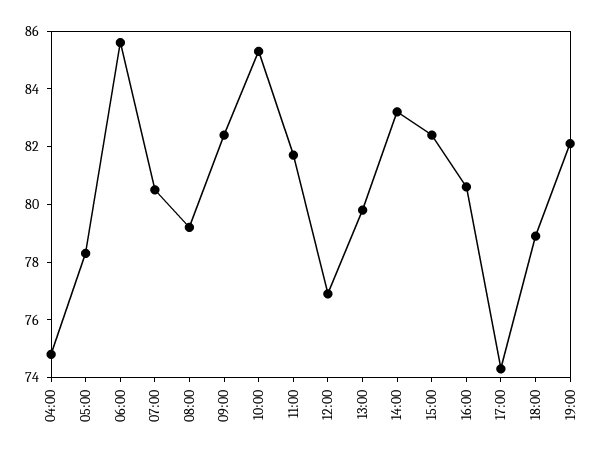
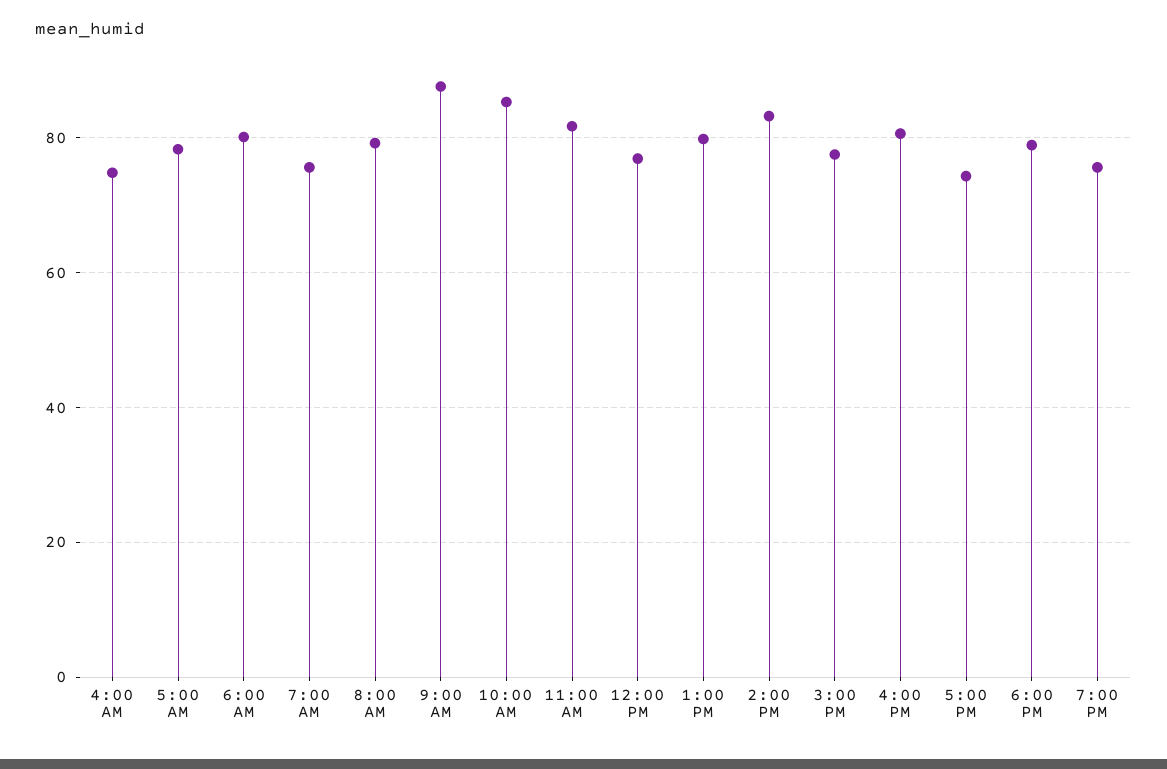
06:00: 85.5 -> 80
07:00: 80.5 -> 76
09:00: 82.5 -> 88
15:00: 82.5 -> 78
19:00: 82 -> 76

